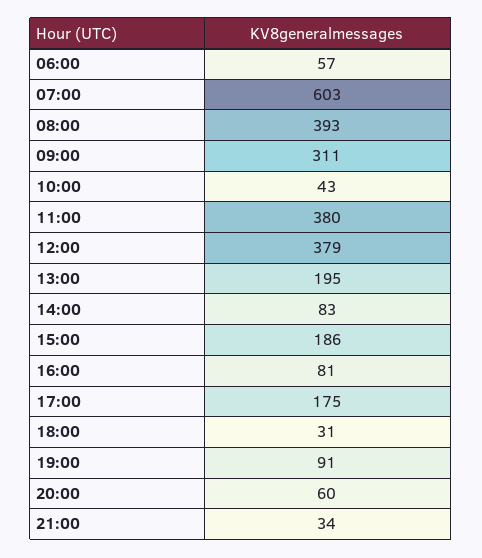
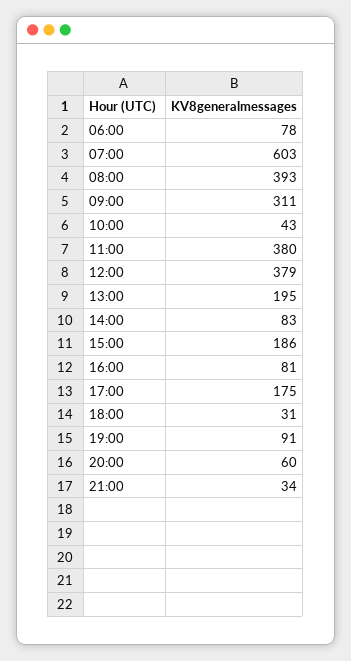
06:00: 57 -> 78

